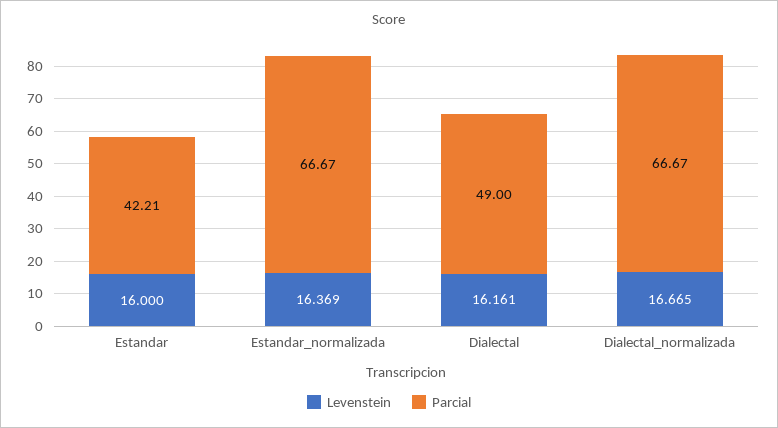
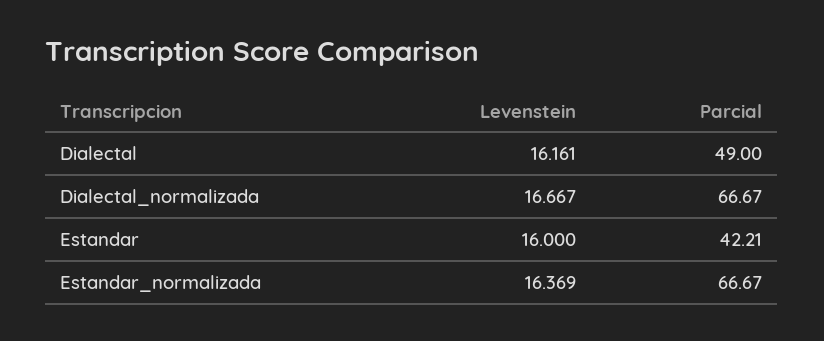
Levenstein, Dialectal_normalizada: 16.665 -> 16.667

